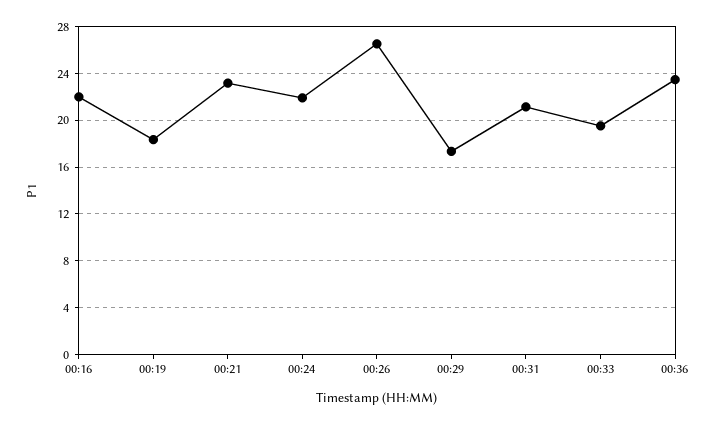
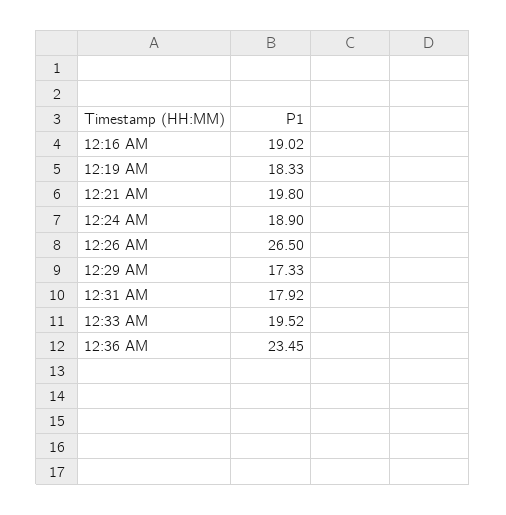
00:16: 22 -> 19.02
00:21: 23 -> 19.8
00:24: 22 -> 18.9
00:31: 21 -> 17.92

